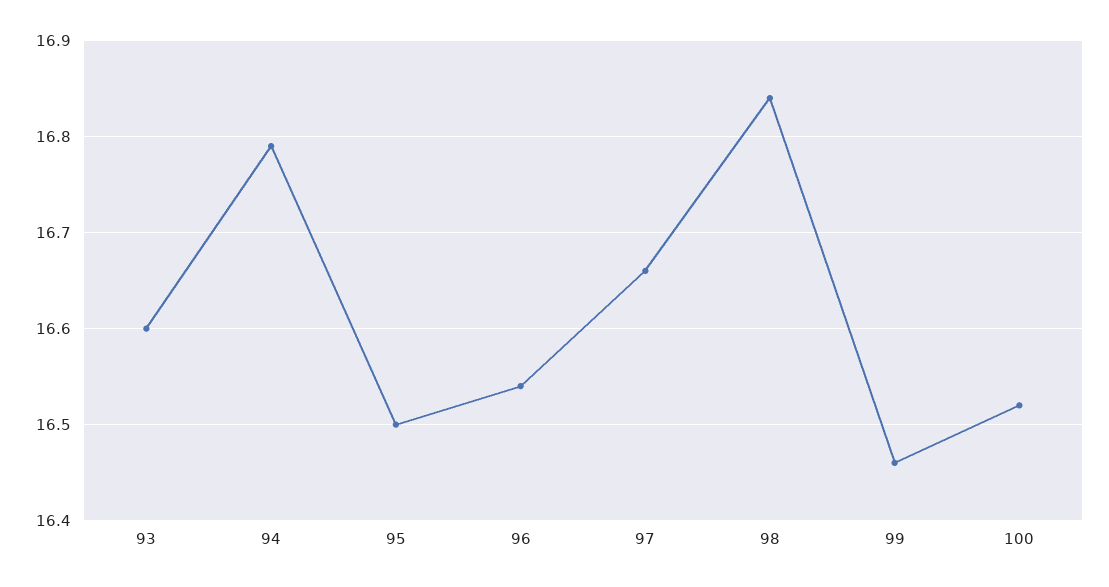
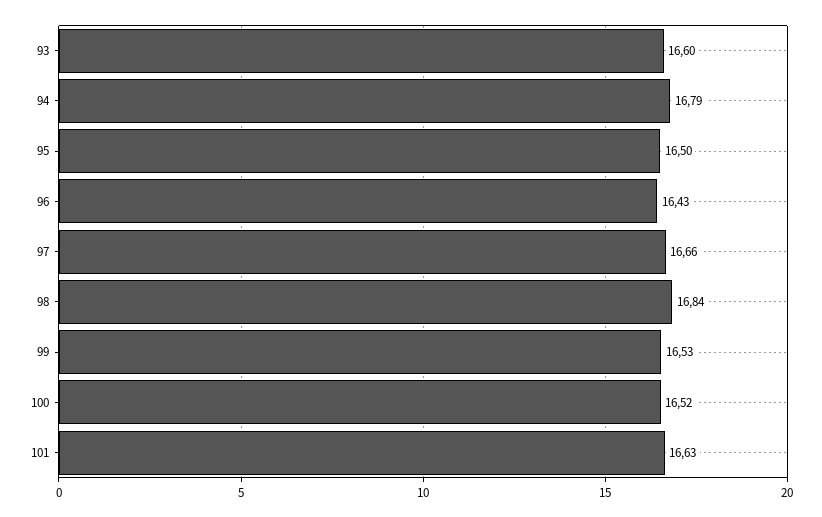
96: 16.54 -> 16.43
99: 16.46 -> 16.53
101: none -> 16.63

